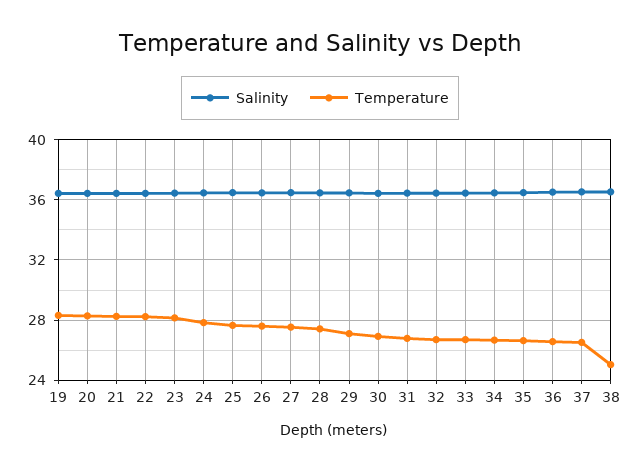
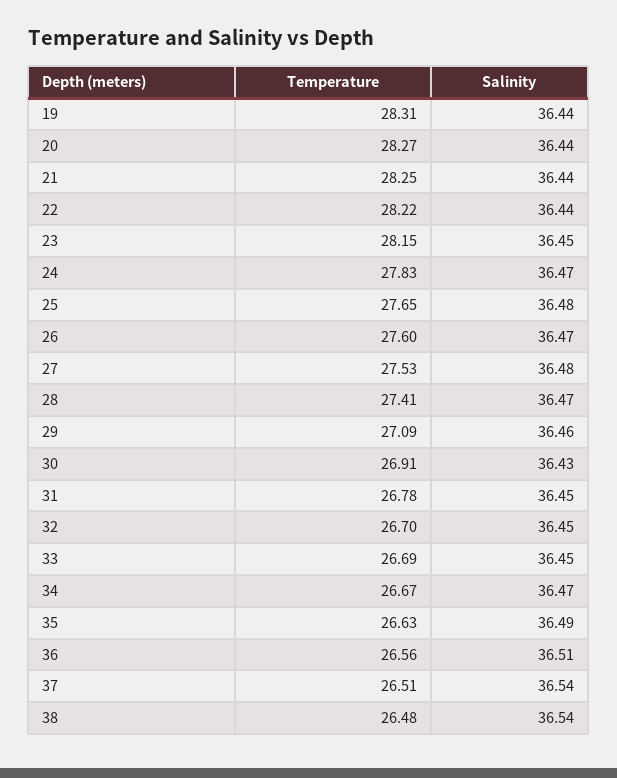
Temperature, 38: 25 -> 26.48

